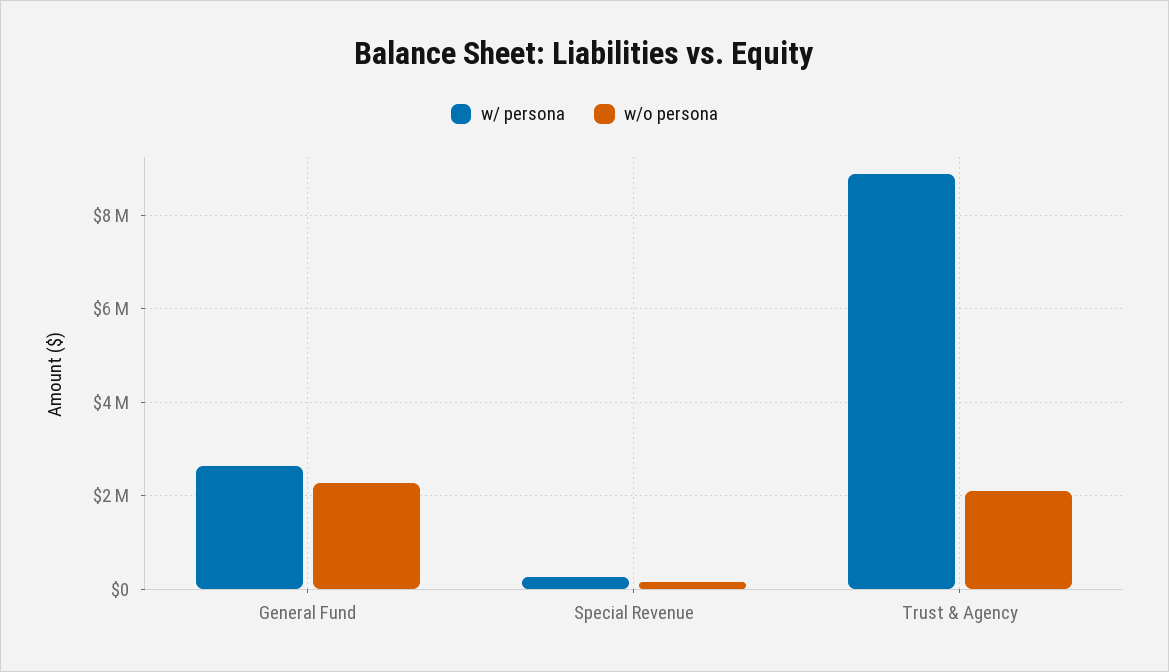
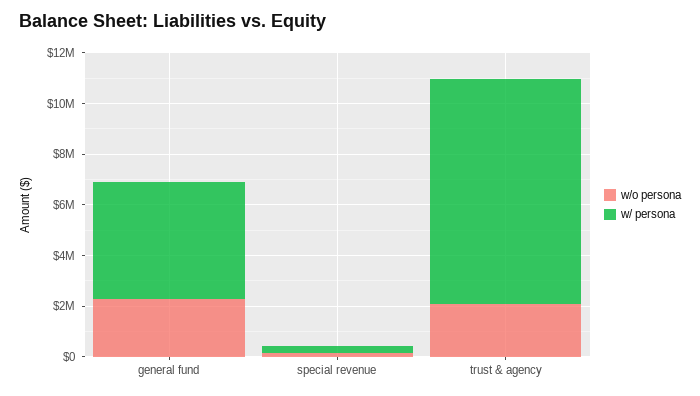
w/ persona, General Fund: 2600000 -> 4500000

